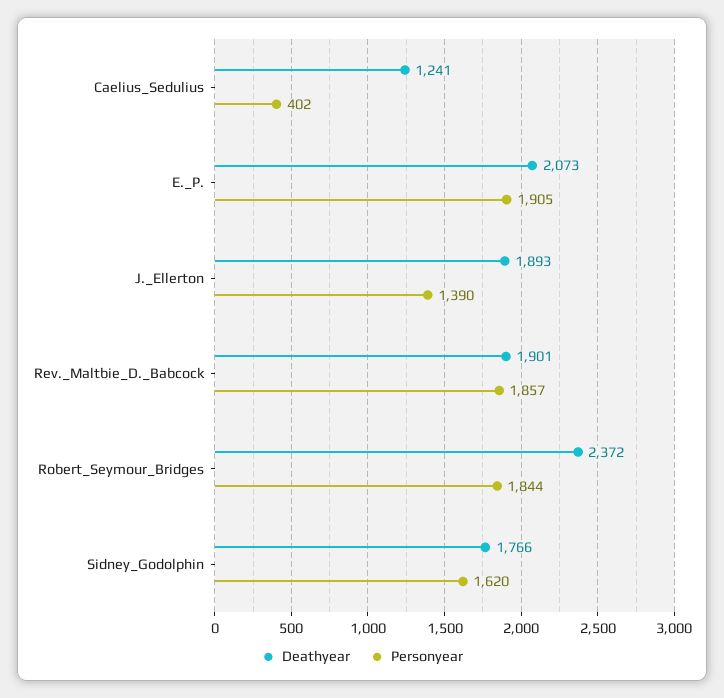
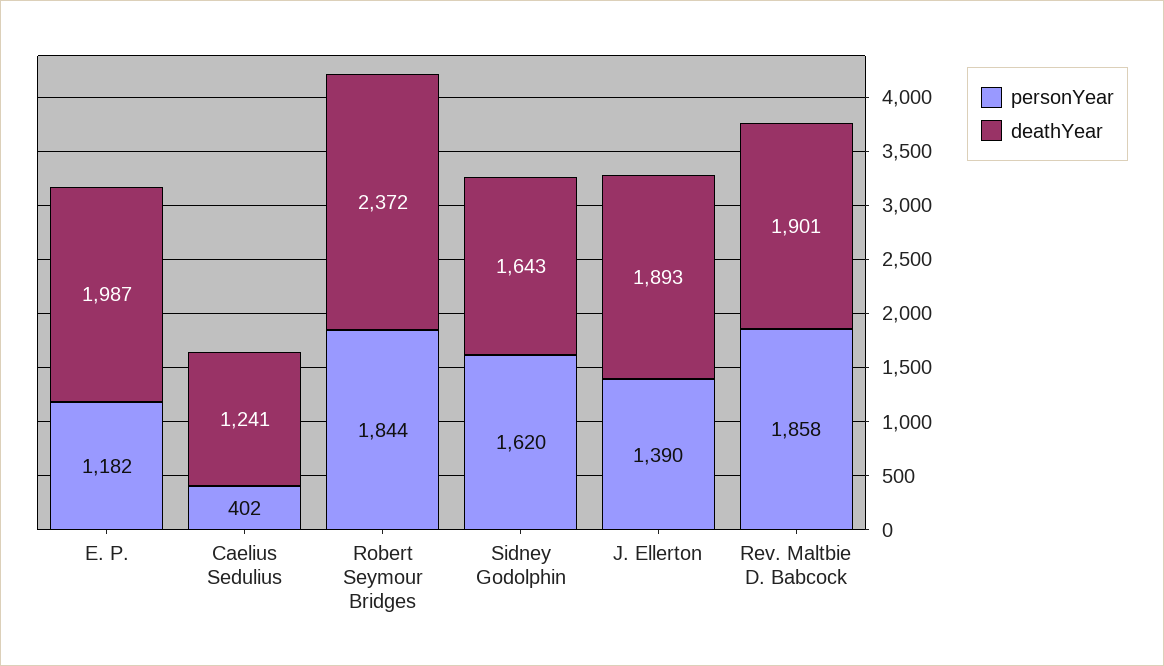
Deathyear, E._P.: 2073 -> 1987
Personyear, E._P.: 1905 -> 1182
Personyear, Rev._Maltbie_D._Babcock: 1857 -> 1858
Deathyear, Sidney_Godolphin: 1766 -> 1643

